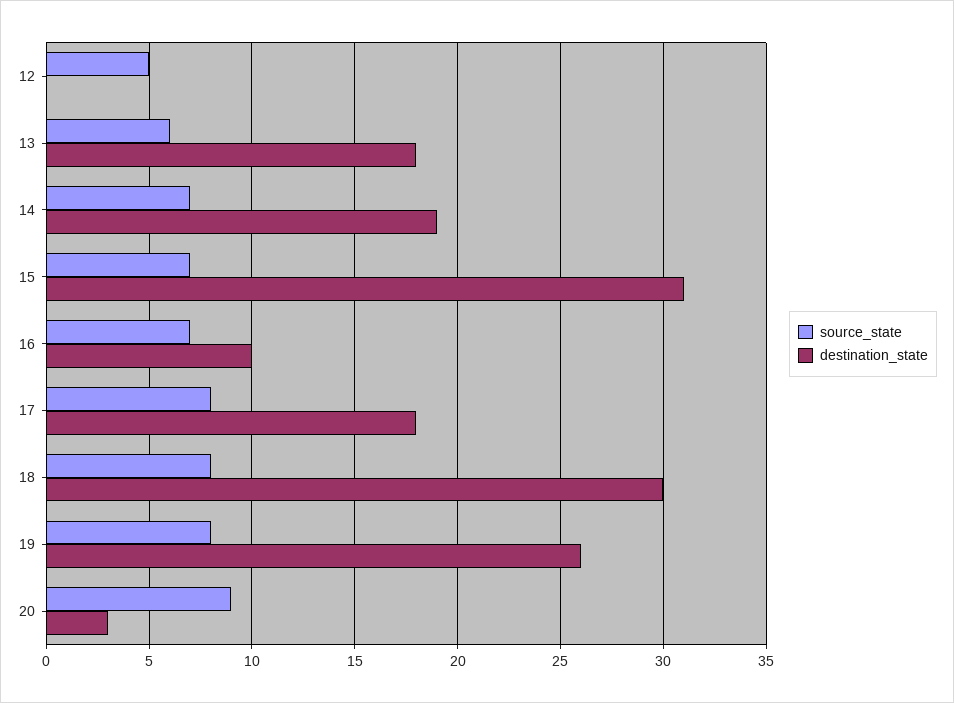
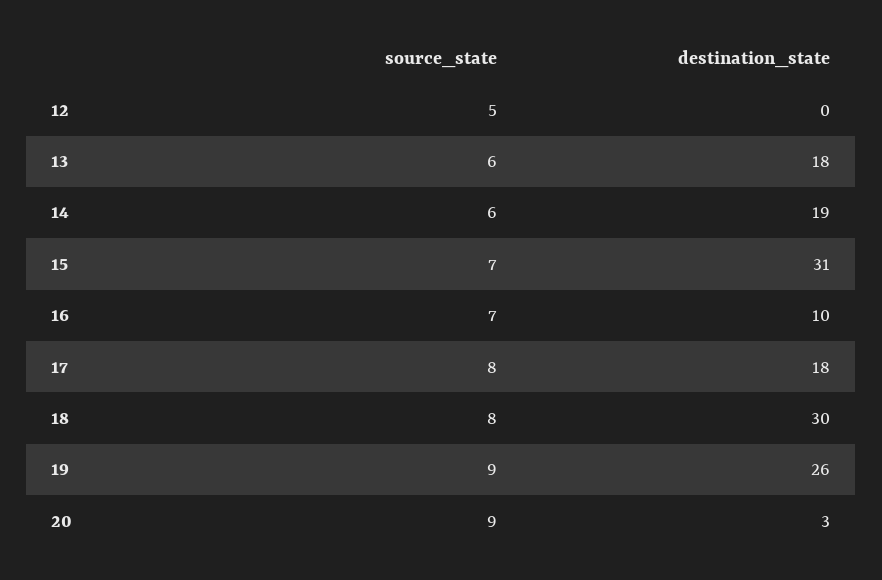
source_state, 14: 7 -> 6
source_state, 19: 8 -> 9

